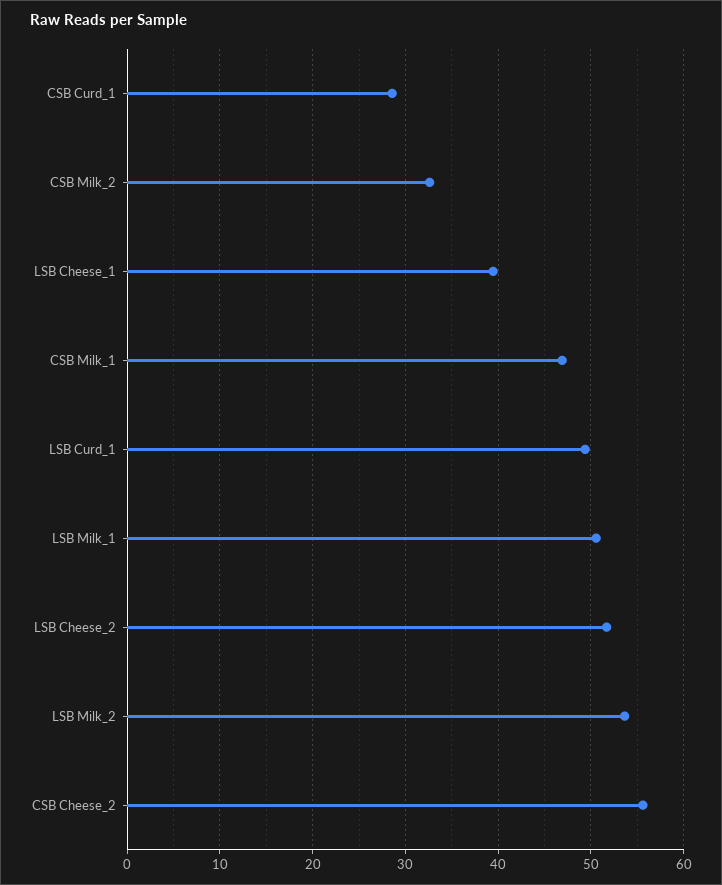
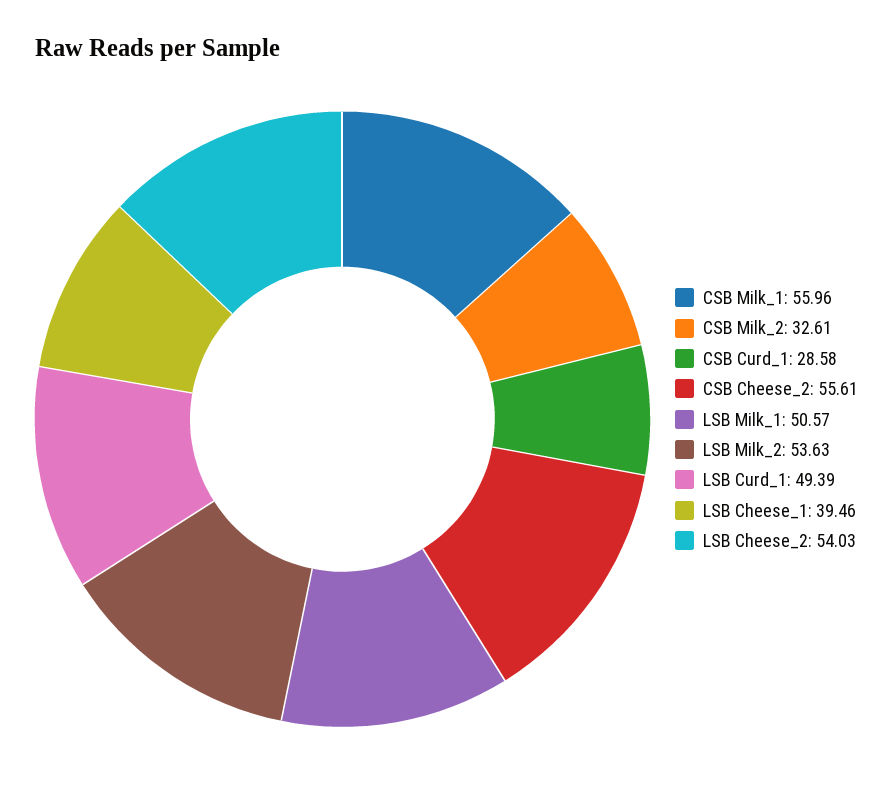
CSB Milk_1: 47 -> 55.96
LSB Cheese_2: 52 -> 54.03

